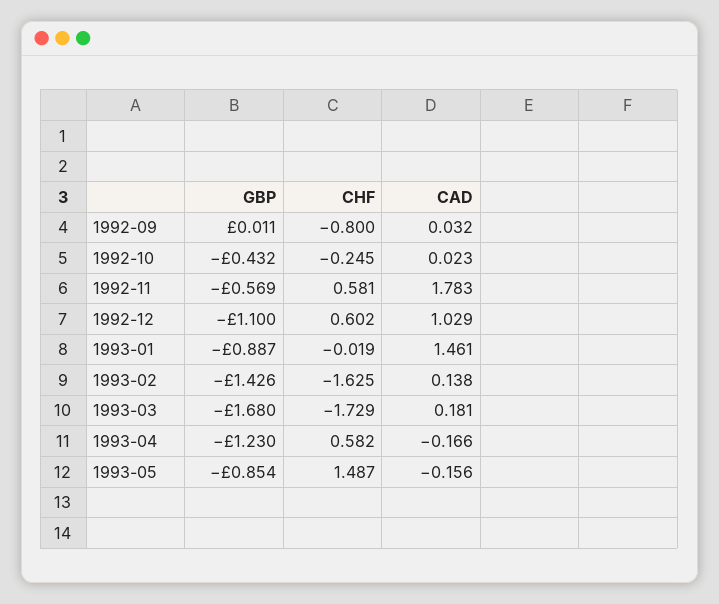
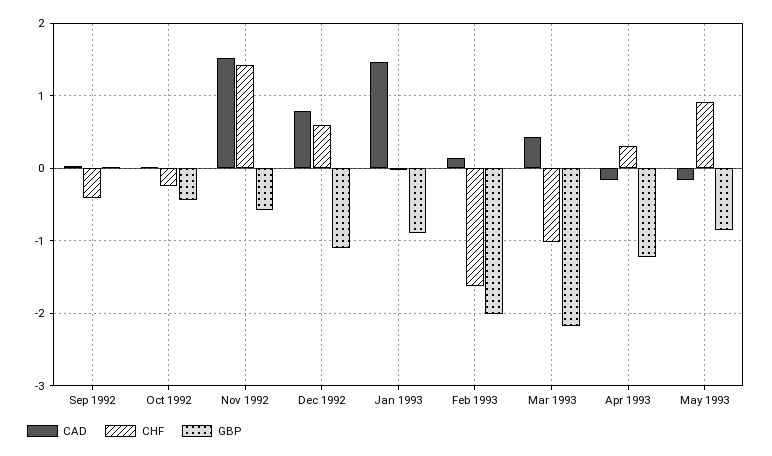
CHF, 1992-09: -0.8 -> -0.4
CHF, 1992-11: 0.581 -> 1.4
CAD, 1992-11: 1.783 -> 1.5
CAD, 1992-12: 1.029 -> 0.8
GBP, 1993-02: -1.426 -> -2
GBP, 1993-03: -1.68 -> -2.2
CHF, 1993-03: -1.729 -> -1
CAD, 1993-03: 0.181 -> 0.4
CHF, 1993-04: 0.582 -> 0.3
CHF, 1993-05: 1.487 -> 0.9

